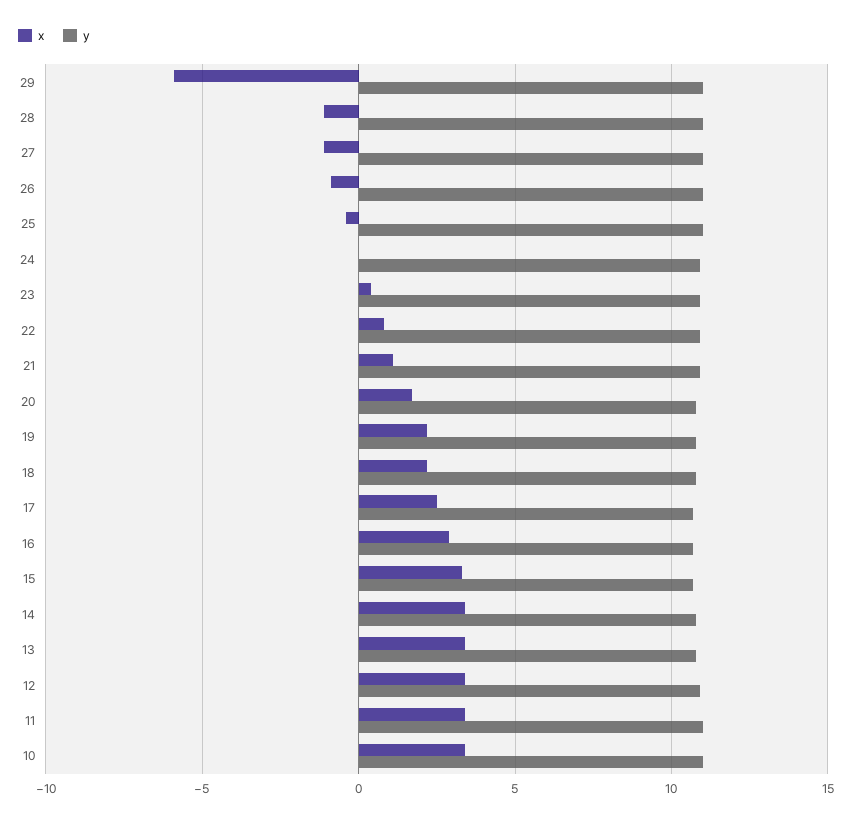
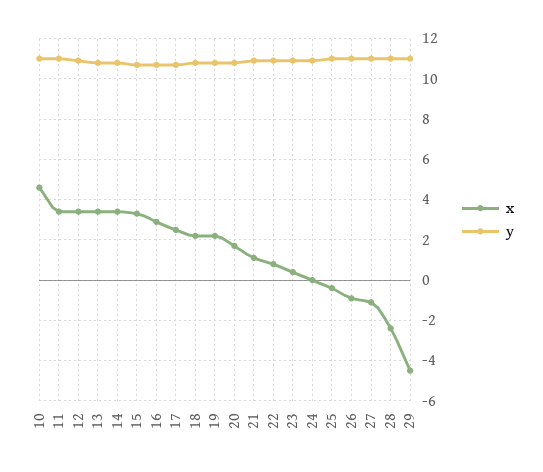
x, 29: -6 -> -4.5
x, 28: -1 -> -2.5
x, 10: 3.5 -> 4.5

